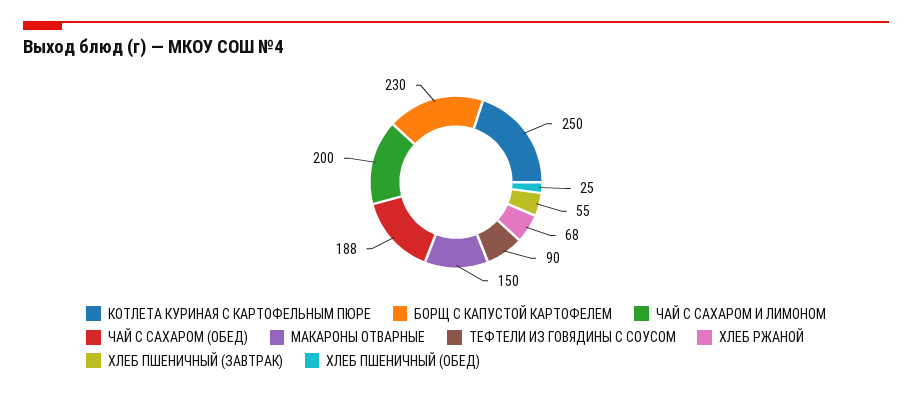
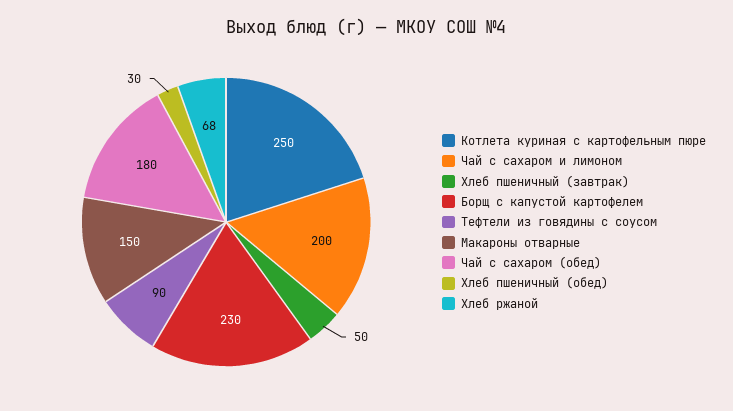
ЧАЙ С САХАРОМ (ОБЕД): 188 -> 180
ХЛЕБ ПШЕНИЧНЫЙ (ЗАВТРАК): 55 -> 50
ХЛЕБ ПШЕНИЧНЫЙ (ОБЕД): 25 -> 30

